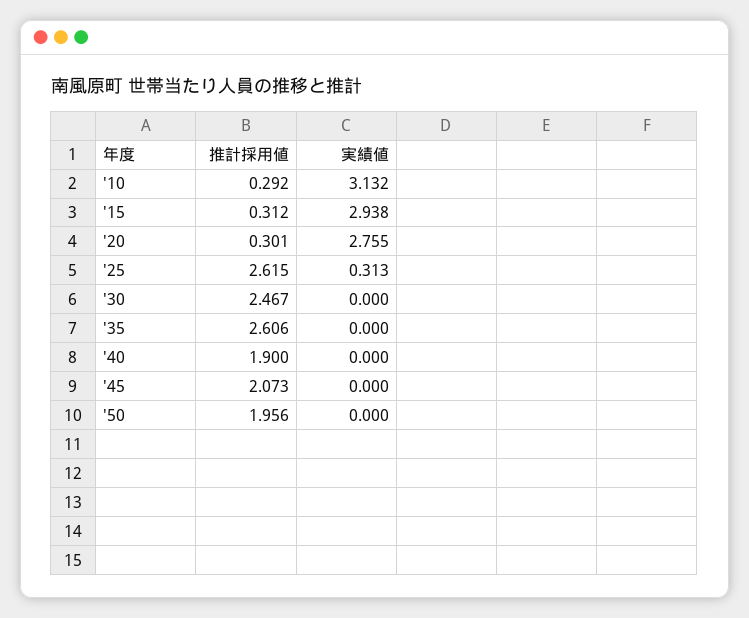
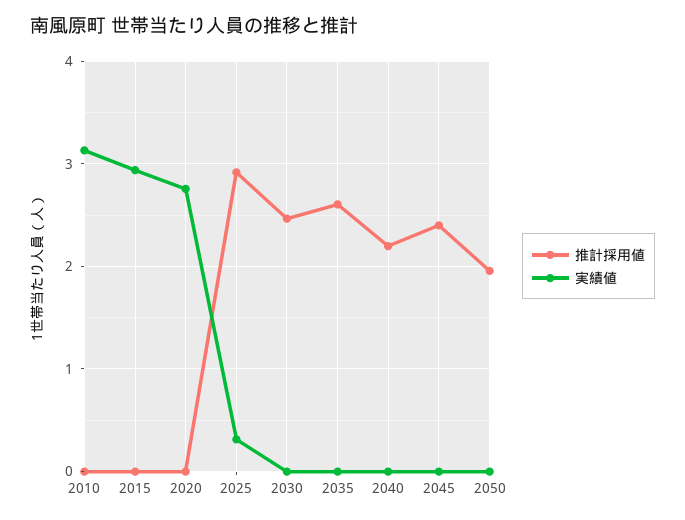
推計採用値, '10: 0.292 -> 0
推計採用値, '15: 0.312 -> 0
推計採用値, '20: 0.301 -> 0
推計採用値, '25: 2.615 -> 2.9
推計採用値, '40: 1.9 -> 2.2
推計採用値, '45: 2.073 -> 2.4

